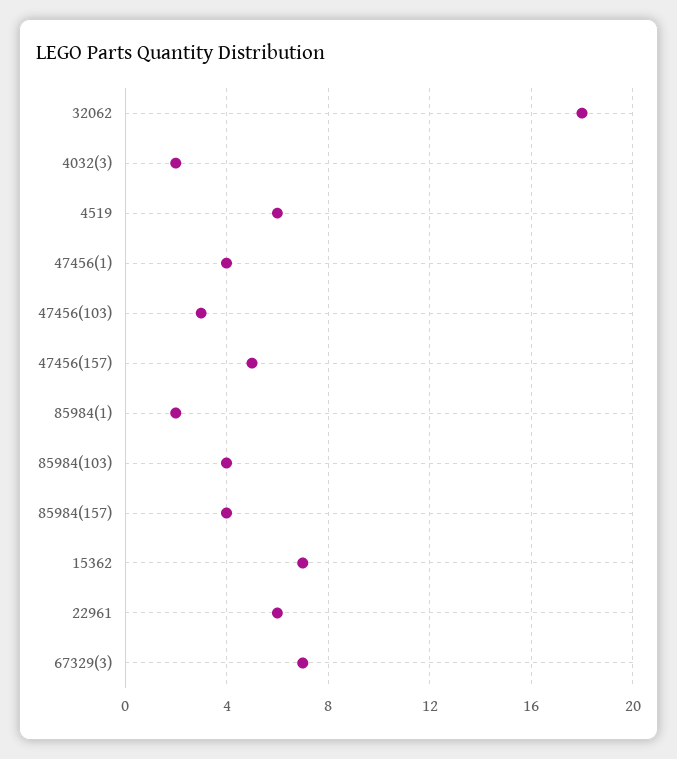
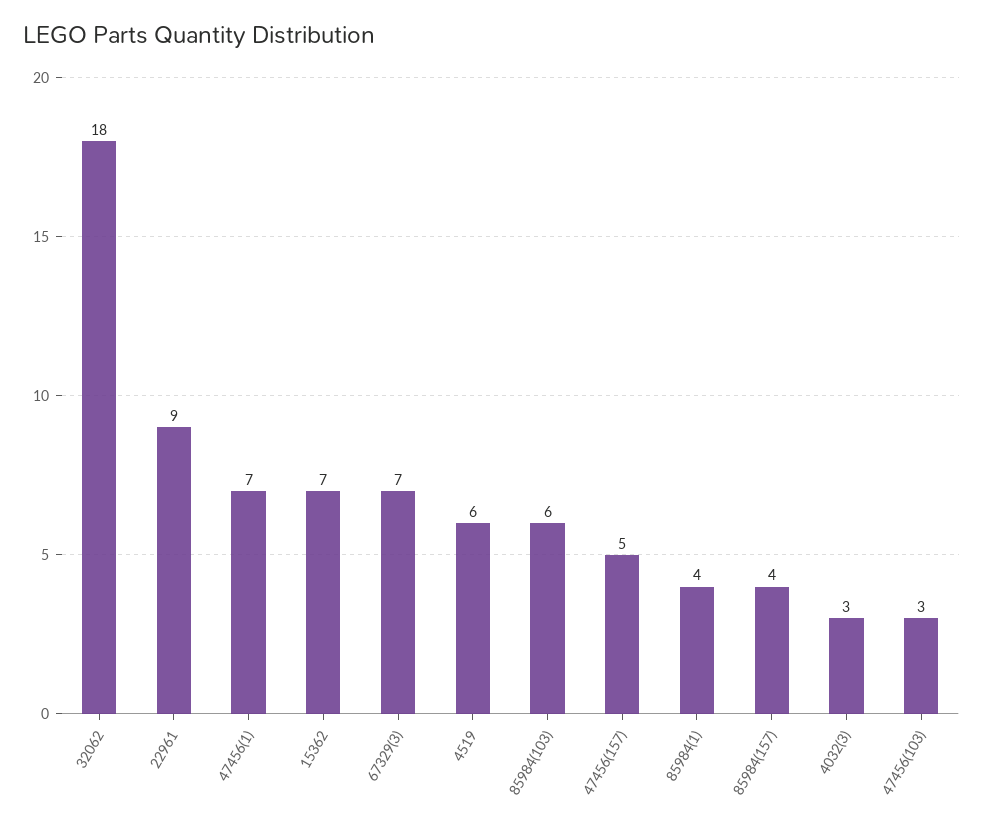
4032(3): 2 -> 3
47456(1): 4 -> 7
85984(1): 2 -> 4
85984(103): 4 -> 6
22961: 6 -> 9

